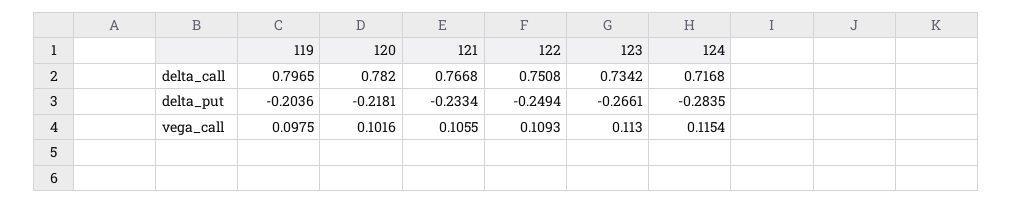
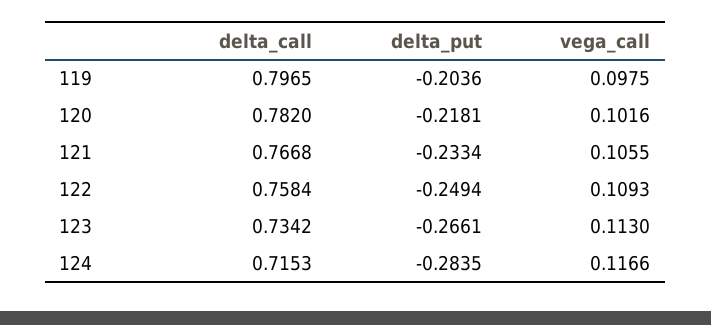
122, delta_call: 0.7508 -> 0.7584
124, delta_call: 0.7168 -> 0.7153
124, vega_call: 0.1154 -> 0.1166

